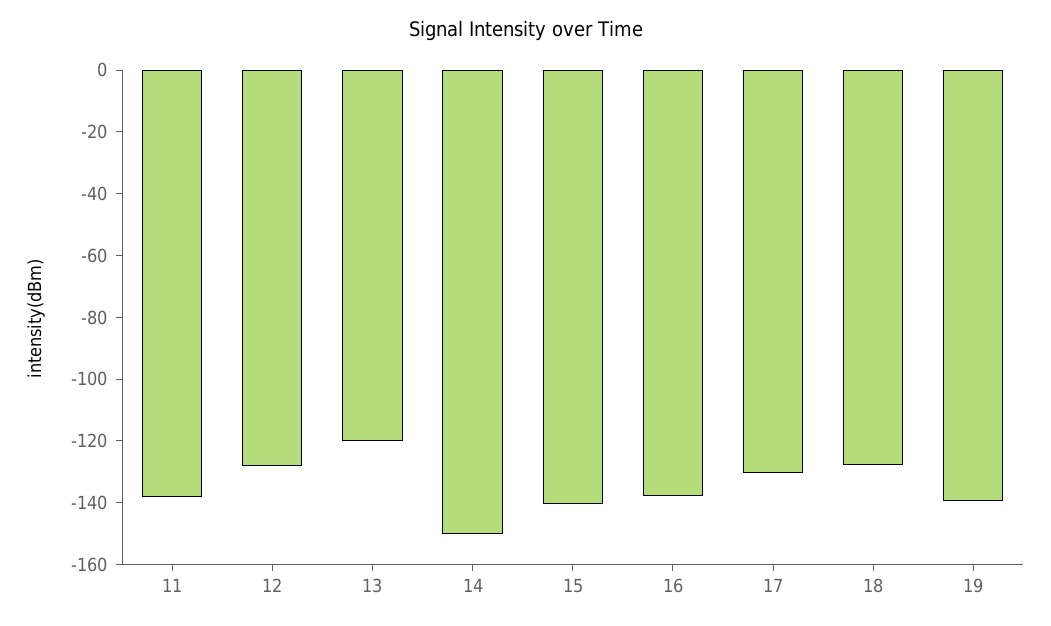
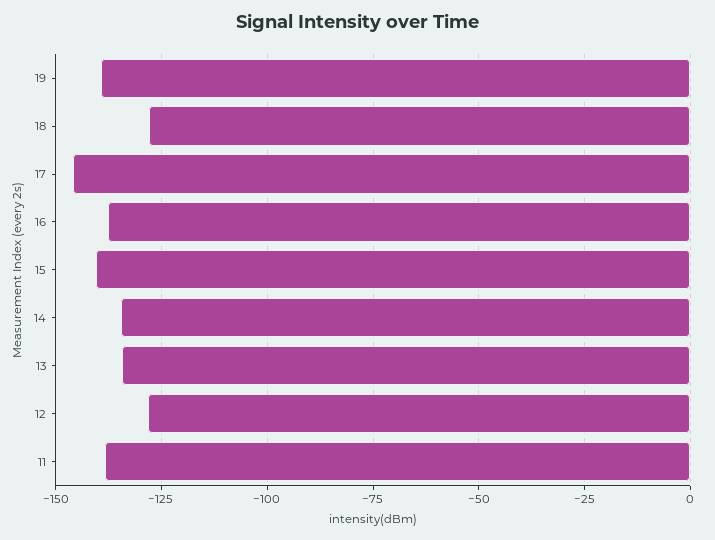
13: -120 -> -135
14: -150 -> -135
17: -130 -> -145

